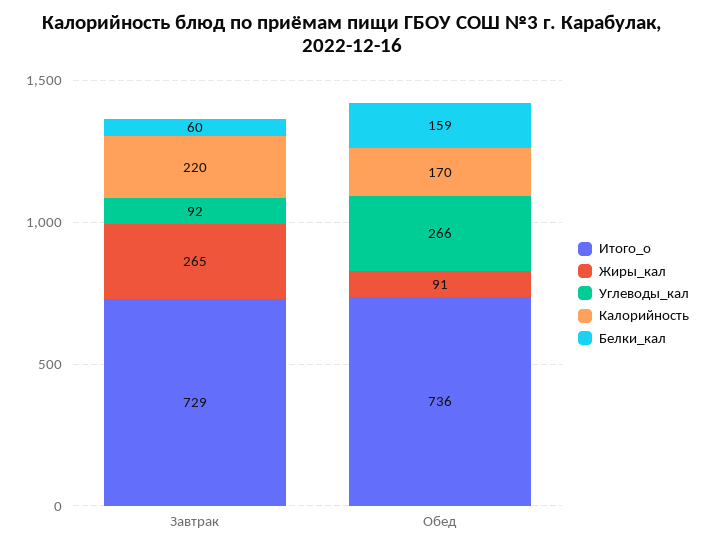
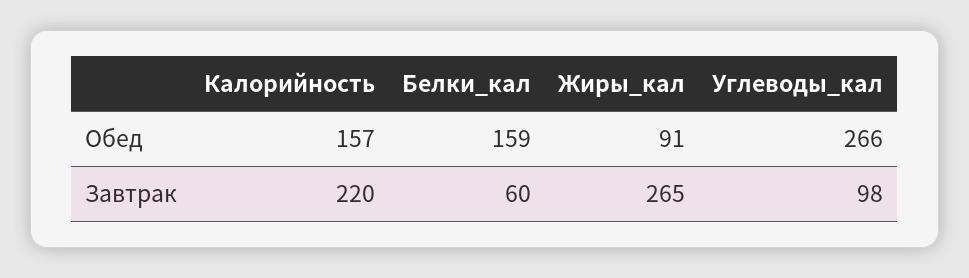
Итого_о, Завтрак: 729 -> none
Углеводы_кал, Завтрак: 92 -> 98
Итого_о, Обед: 736 -> none
Калорийность, Обед: 170 -> 157

